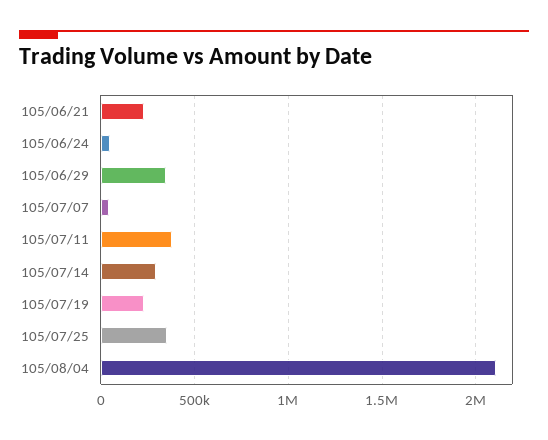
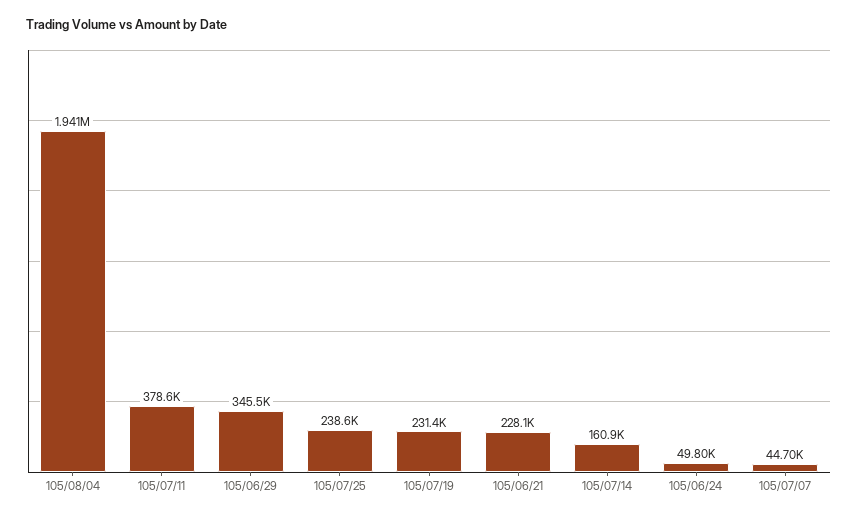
105/07/14: 300000 -> 160900
105/07/25: 350000 -> 238600
105/08/04: 2100000 -> 1941000

